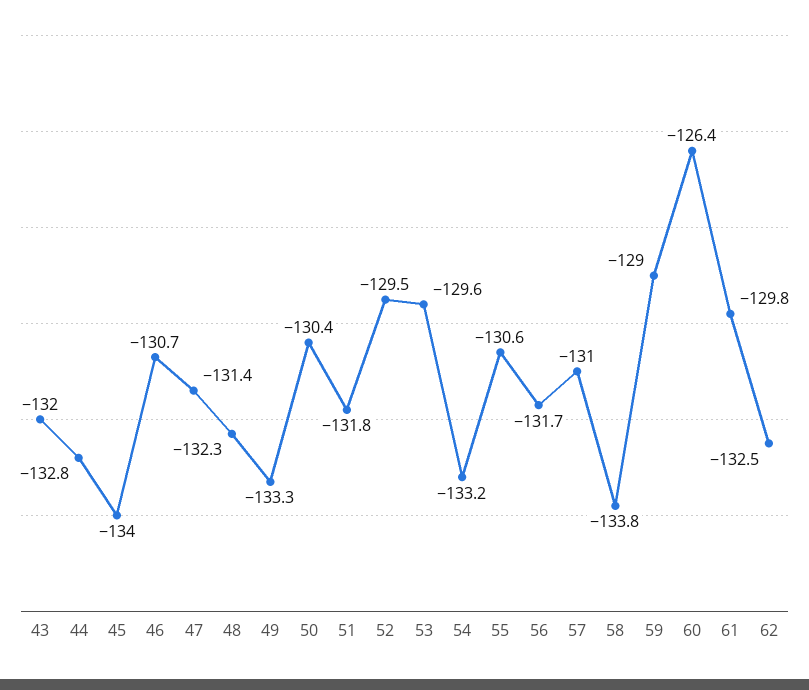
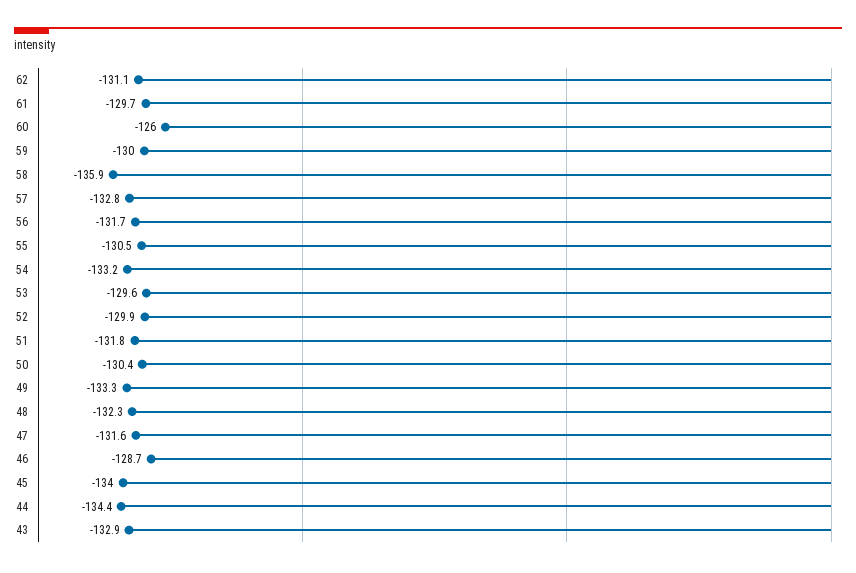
43: -132 -> -132.9
44: -132.8 -> -134.4
46: -130.7 -> -128.7
47: -131.4 -> -131.6
52: -129.5 -> -129.9
55: -130.6 -> -130.5
57: -131 -> -132.8
58: -133.8 -> -135.9
59: -129 -> -130
60: -126.4 -> -126
61: -129.8 -> -129.7
62: -132.5 -> -131.1

